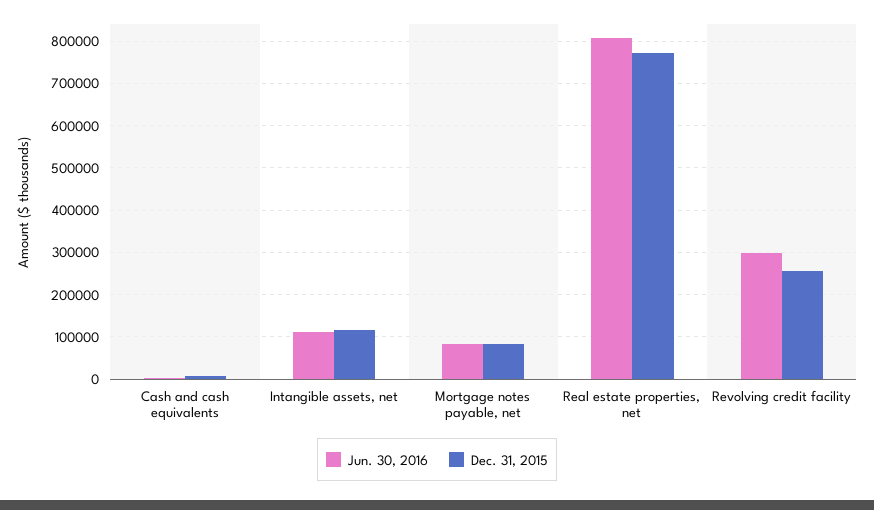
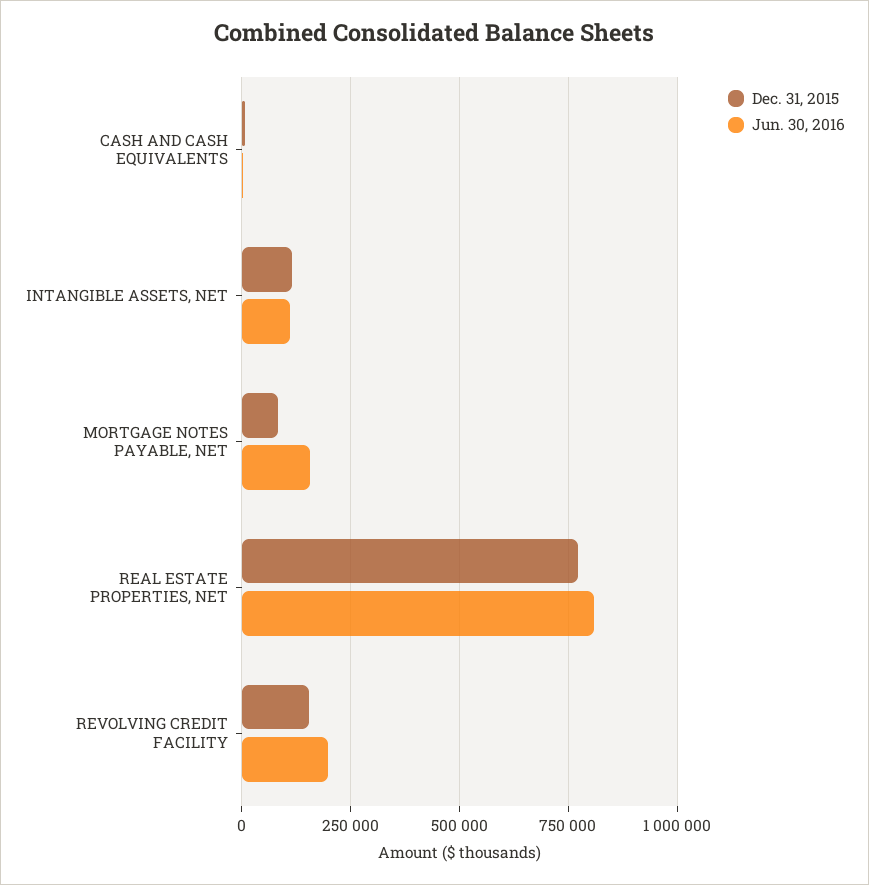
Jun. 30, 2016, Mortgage notes payable, net: 80000 -> 150000
Jun. 30, 2016, Revolving credit facility: 300000 -> 200000
Dec. 31, 2015, Revolving credit facility: 260000 -> 150000

